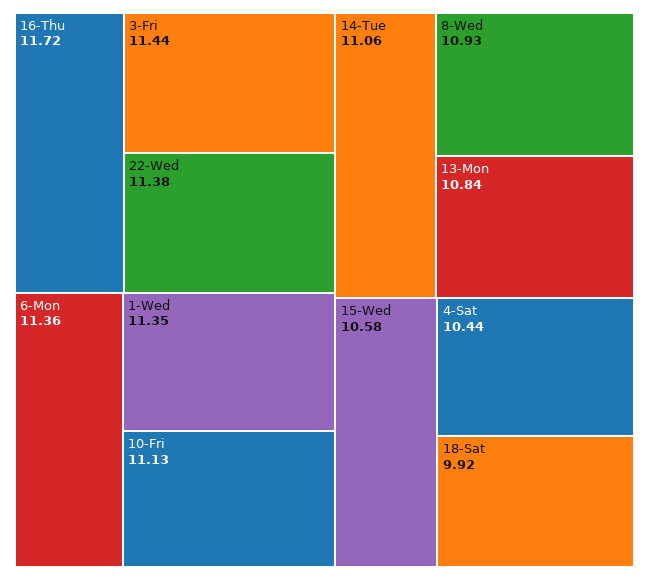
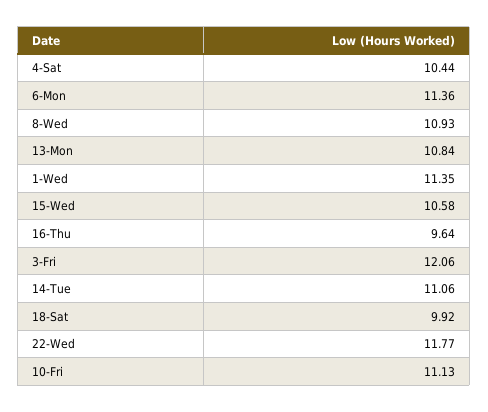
16-Thu: 11.72 -> 9.64
3-Fri: 11.44 -> 12.06
22-Wed: 11.38 -> 11.77

